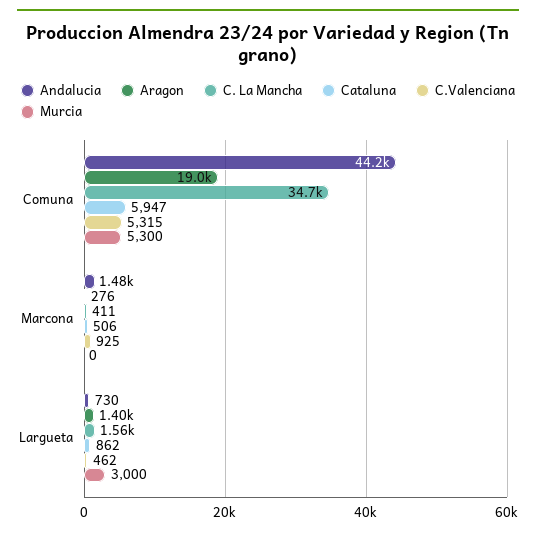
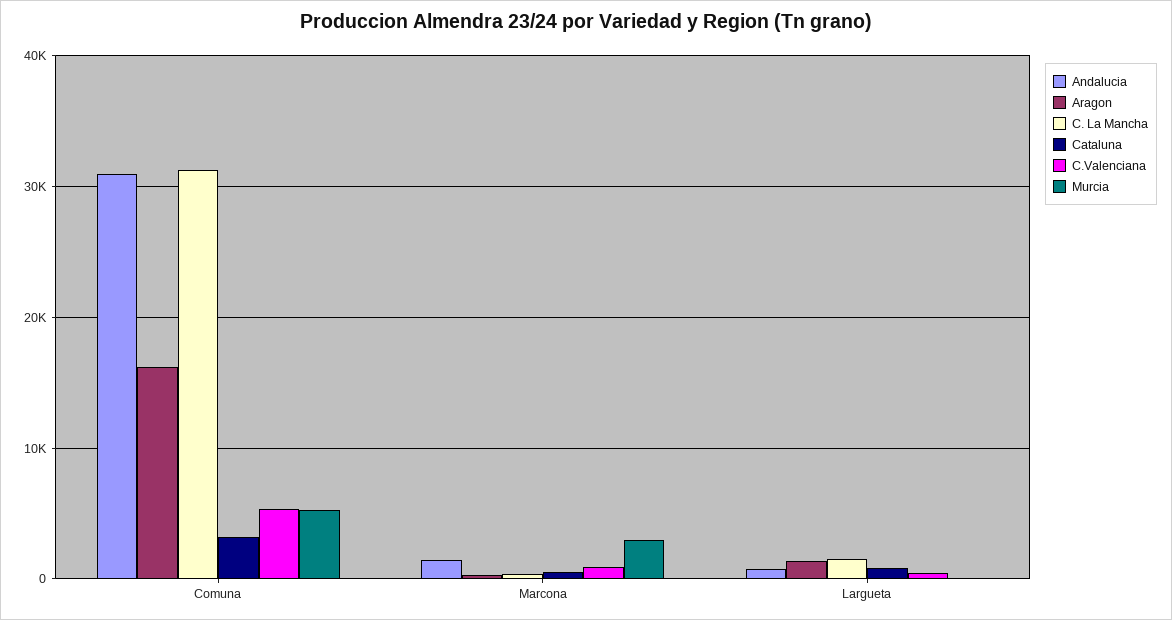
Andalucia, Comuna: 44200 -> 31000
Aragon, Comuna: 19000 -> 16000
C. La Mancha, Comuna: 34700 -> 31000
Cataluna, Comuna: 5947 -> 3000
Murcia, Marcona: 0 -> 3000
Murcia, Largueta: 3000 -> 0

